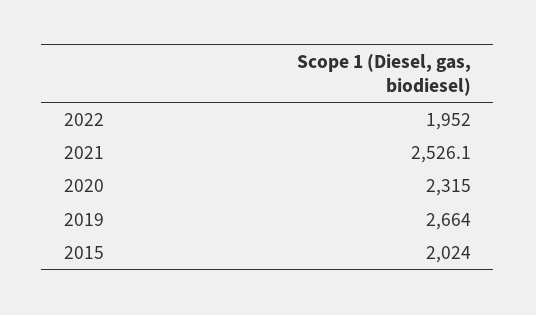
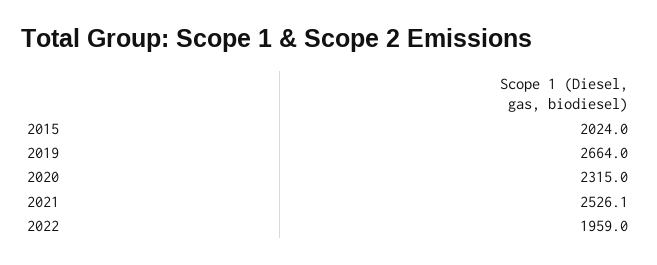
2022: 1952 -> 1959

